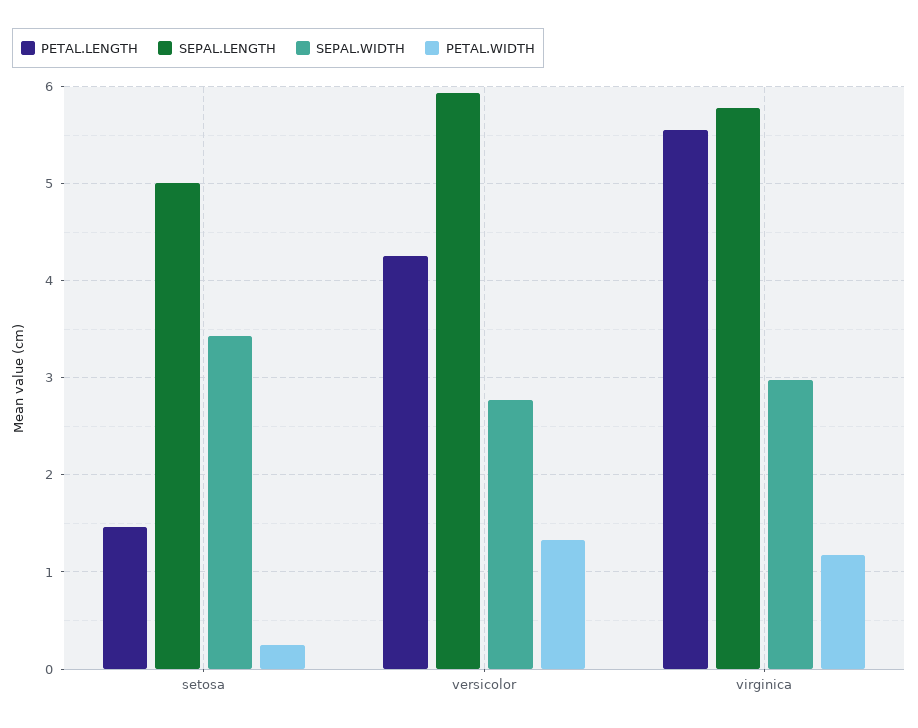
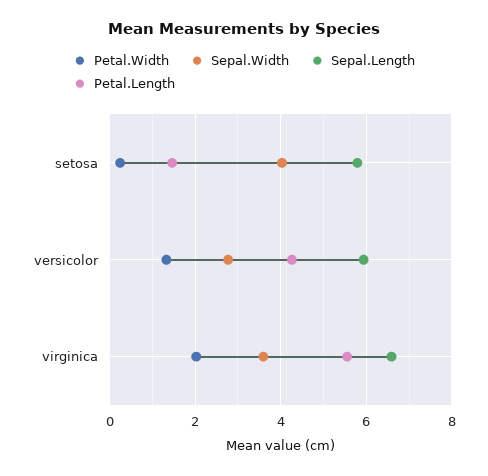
SEPAL.LENGTH, setosa: 5 -> 5.8
SEPAL.WIDTH, setosa: 3.4 -> 4
SEPAL.LENGTH, virginica: 5.8 -> 6.6
SEPAL.WIDTH, virginica: 3 -> 3.6
PETAL.WIDTH, virginica: 1.2 -> 2

